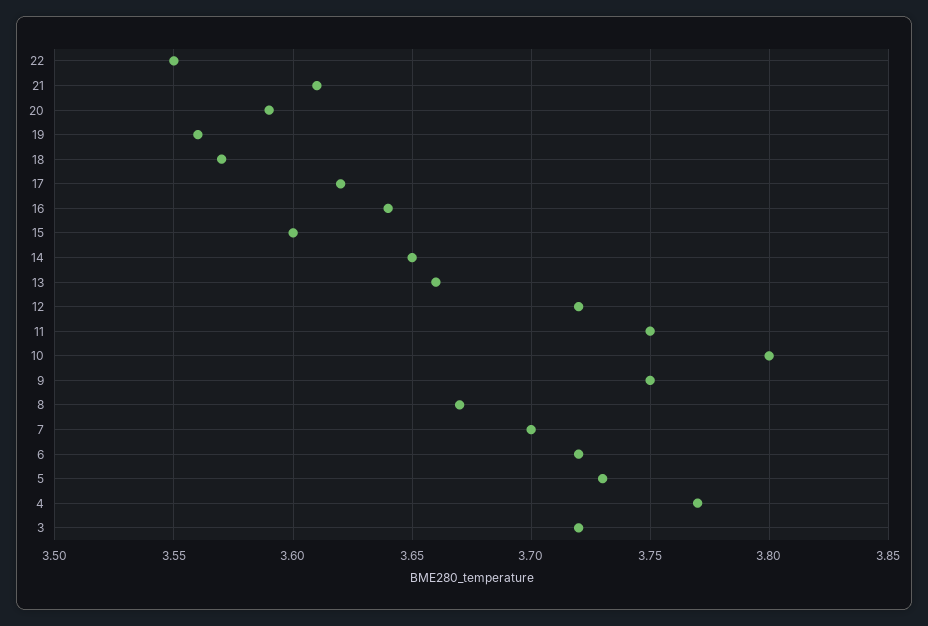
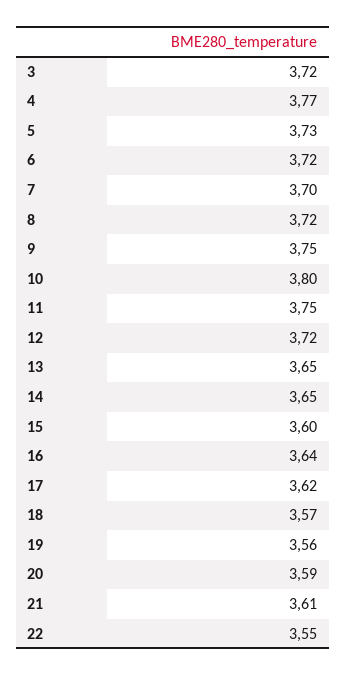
13: 3.66 -> 3.65
8: 3.67 -> 3.72

